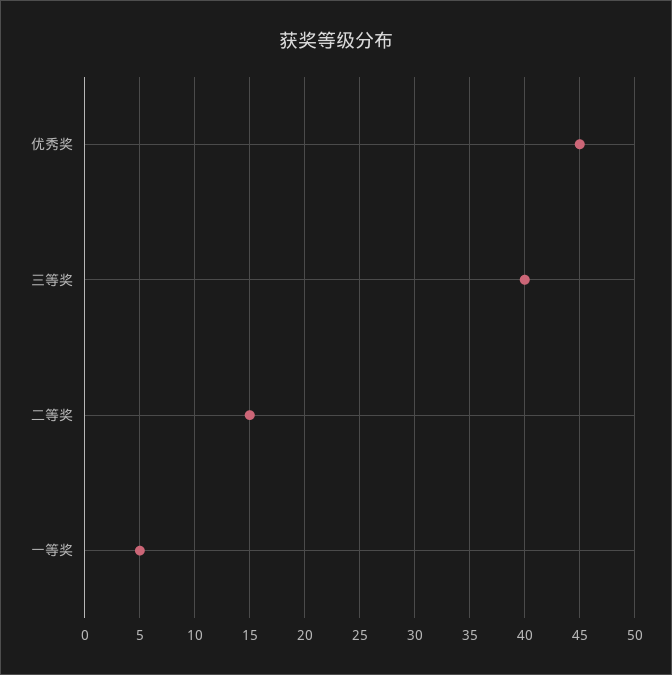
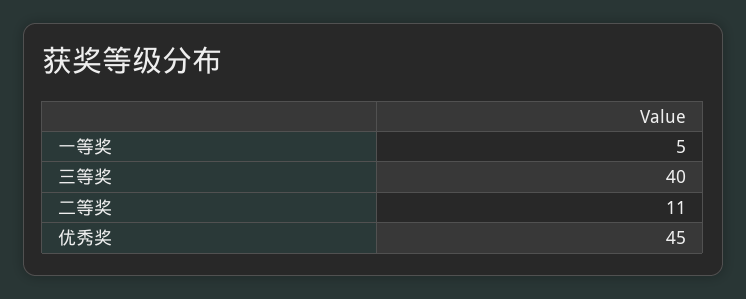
二等奖: 15 -> 11

